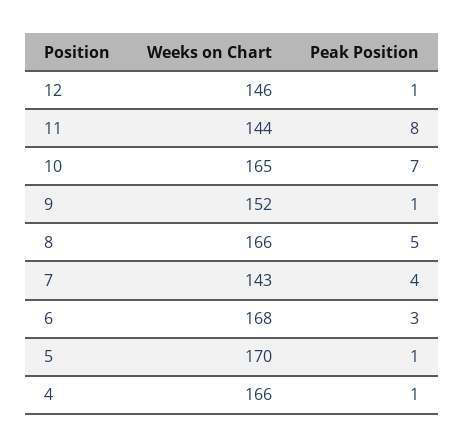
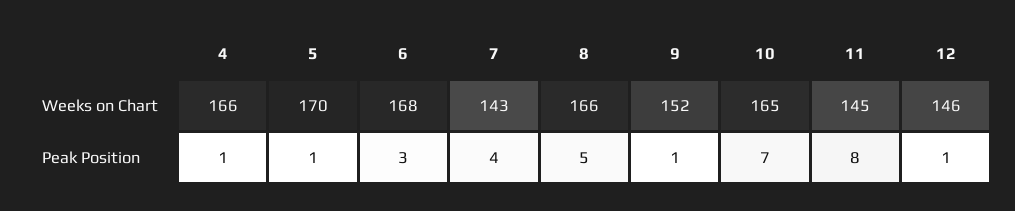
Weeks on Chart, 11: 144 -> 145

